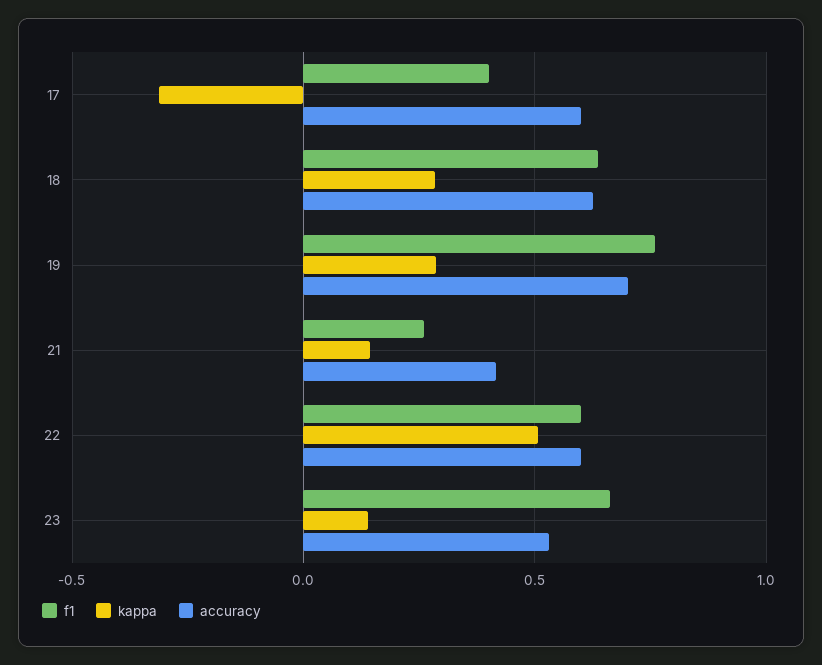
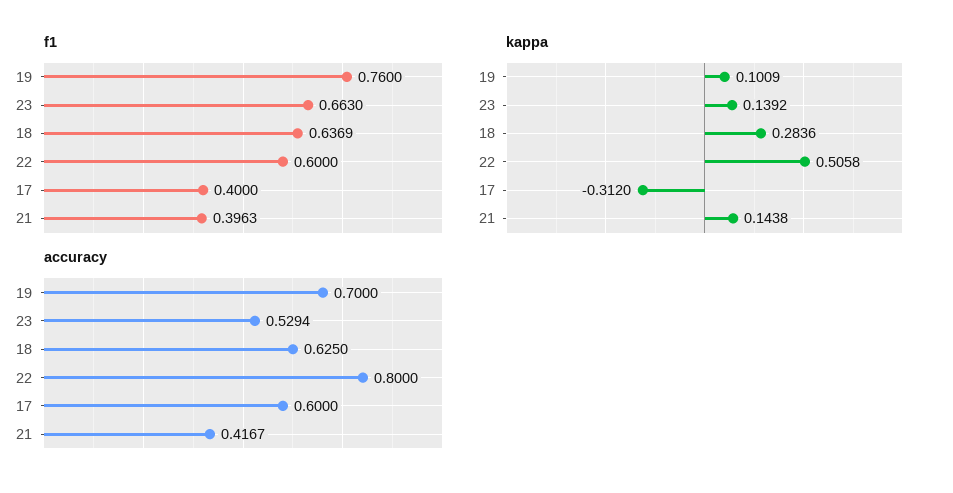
kappa, 19: 0.3 -> 0.1009
f1, 21: 0.25 -> 0.3963
accuracy, 22: 0.6 -> 0.8

